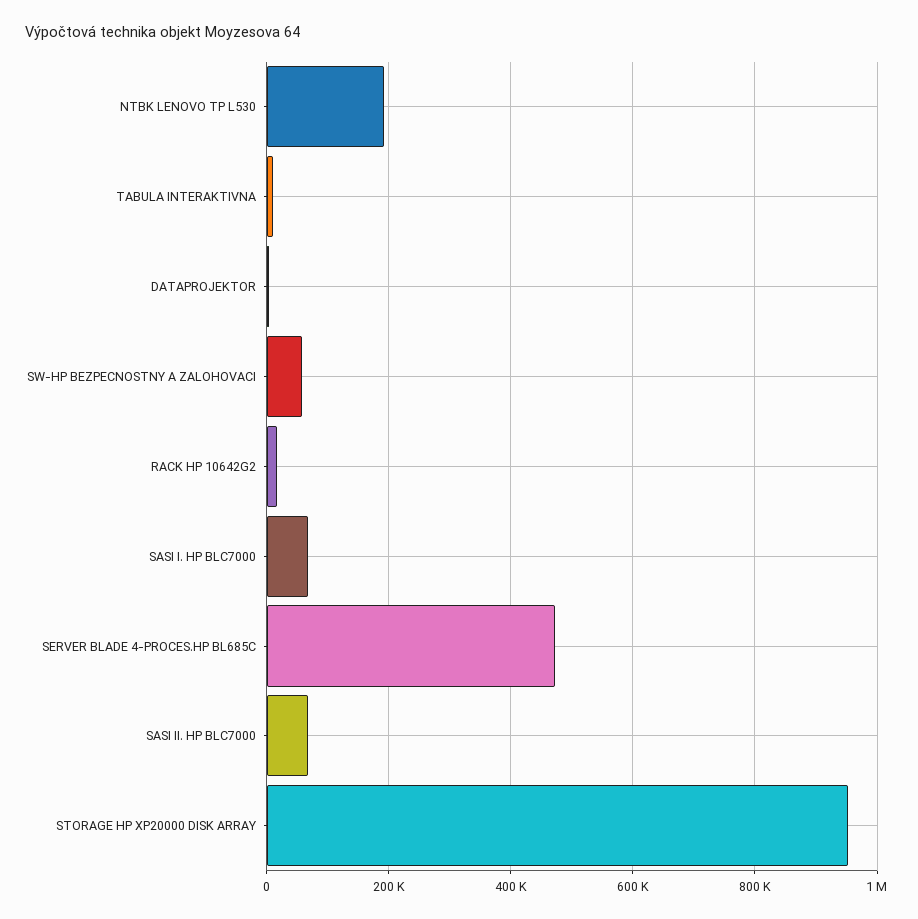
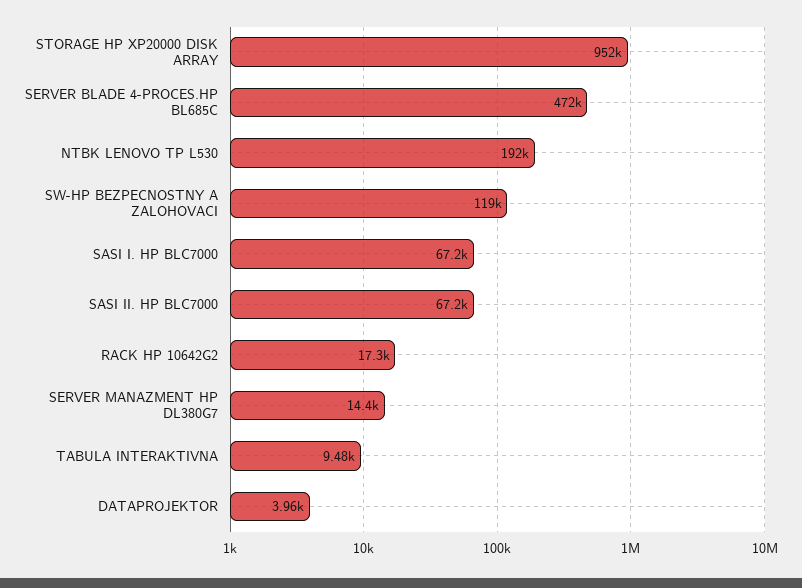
SW-HP BEZPECNOSTNY A ZALOHOVACI: 60000 -> 119000
SERVER MANAZMENT HP DL380G7: none -> 14400

